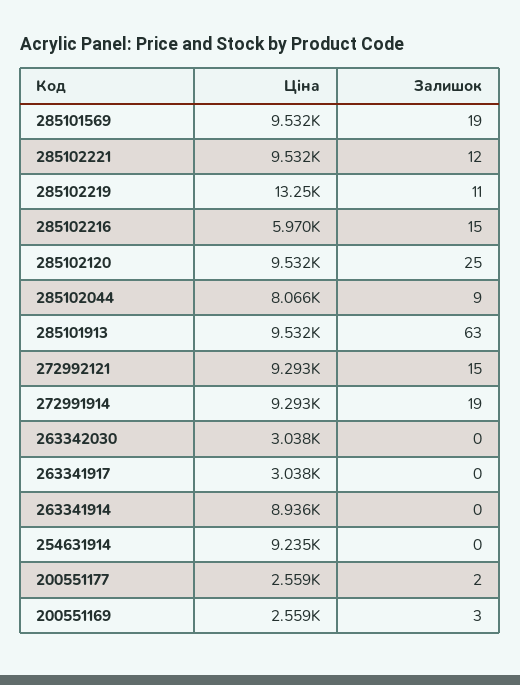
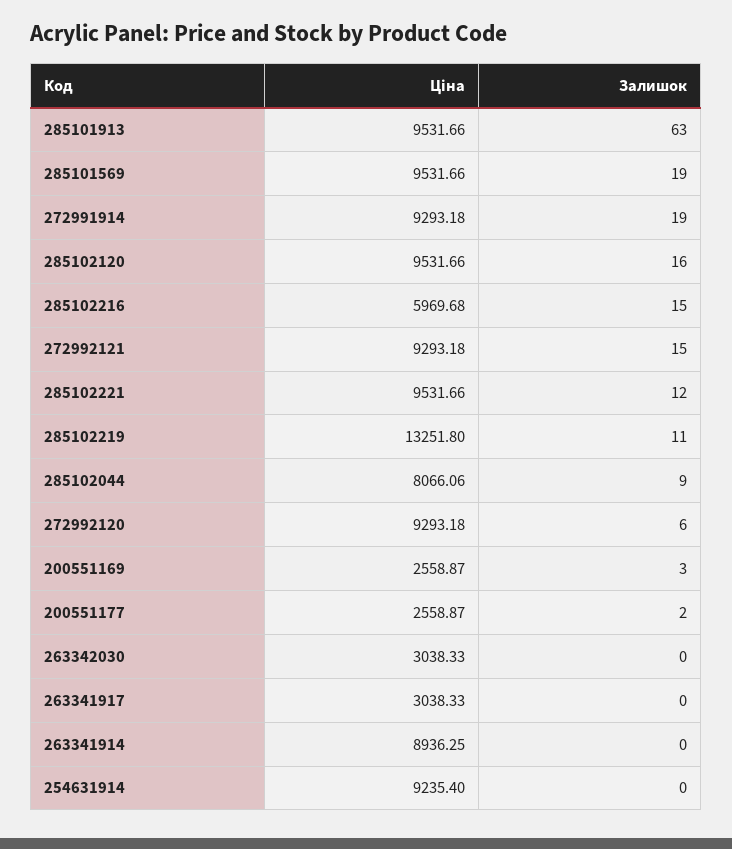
Залишок, 285102120: 25 -> 16
Ціна, 272992120: none -> 9293.18
Залишок, 272992120: none -> 6

